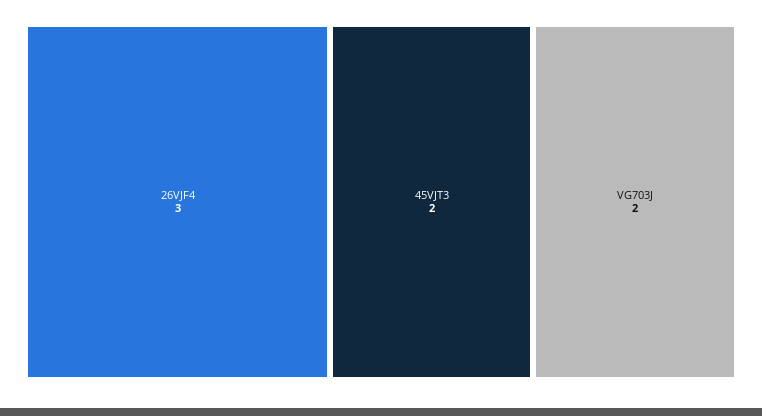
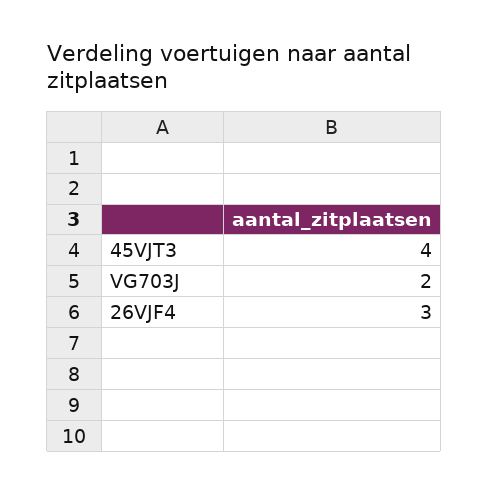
45VJT3: 2 -> 4

